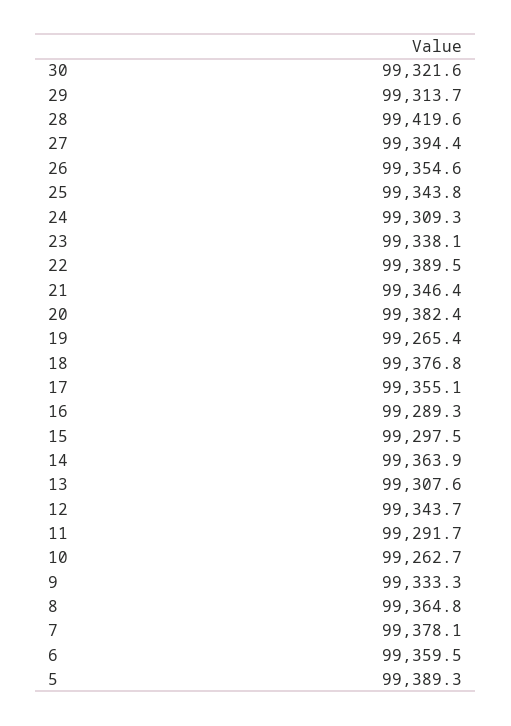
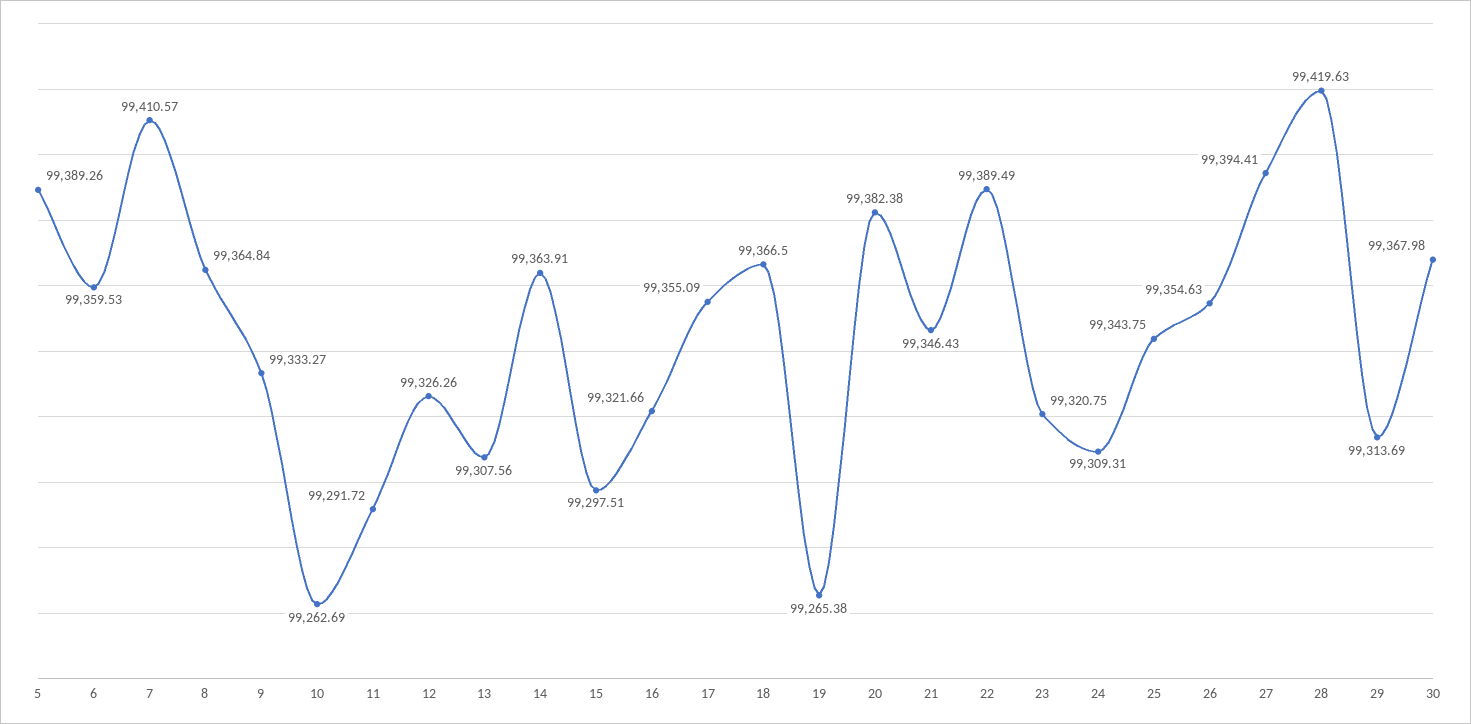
30: 99321.6 -> 99367.98
23: 99338.1 -> 99320.75
18: 99376.8 -> 99366.5
16: 99289.3 -> 99321.66
12: 99343.7 -> 99326.26
7: 99378.1 -> 99410.57

